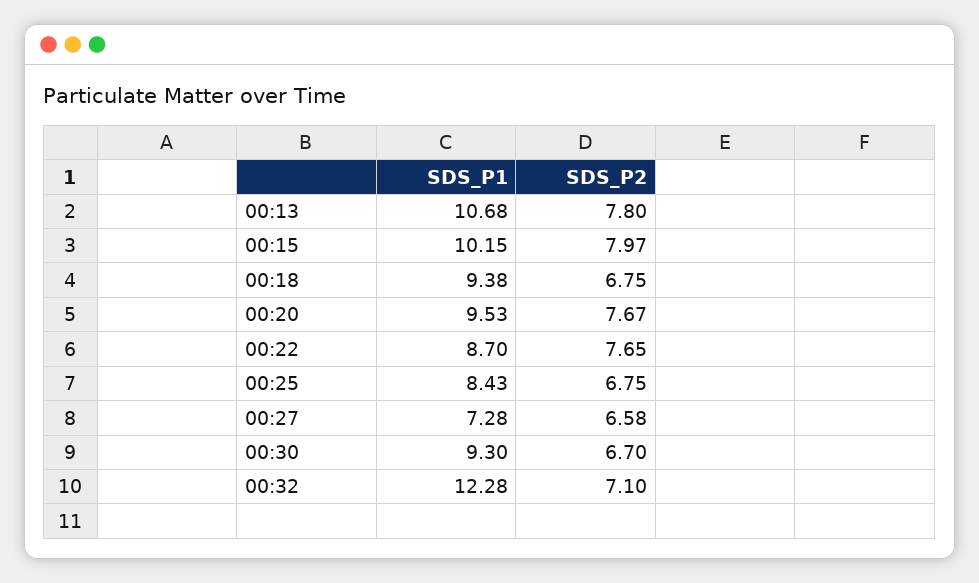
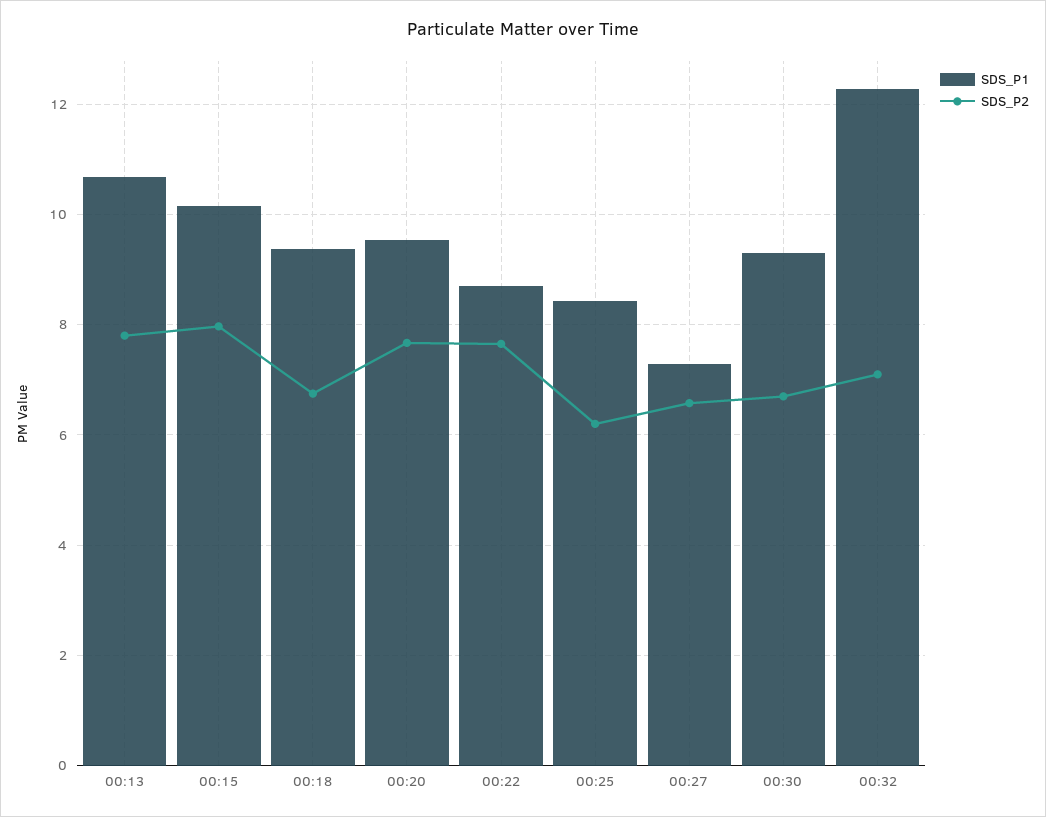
SDS_P2, 00:25: 6.75 -> 6.2

